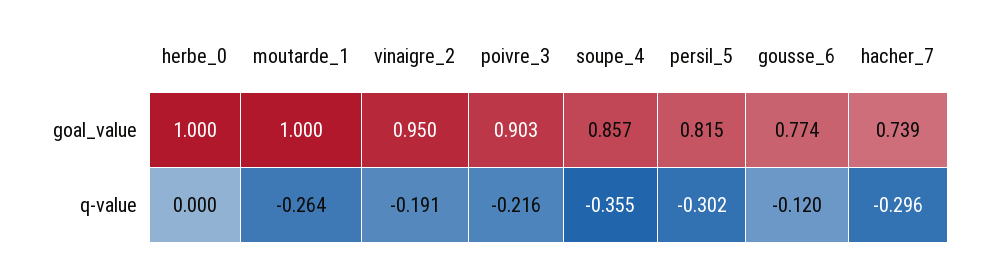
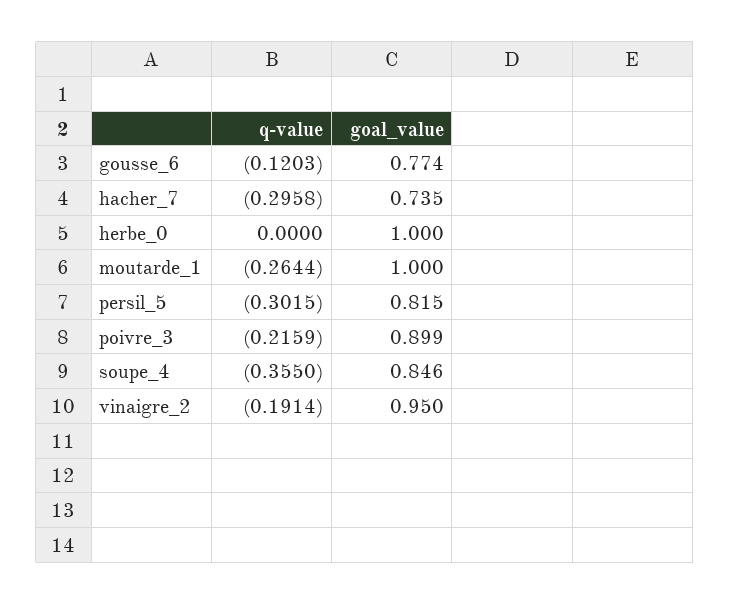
poivre_3, goal_value: 0.903 -> 0.899
soupe_4, goal_value: 0.857 -> 0.846
hacher_7, goal_value: 0.739 -> 0.735

